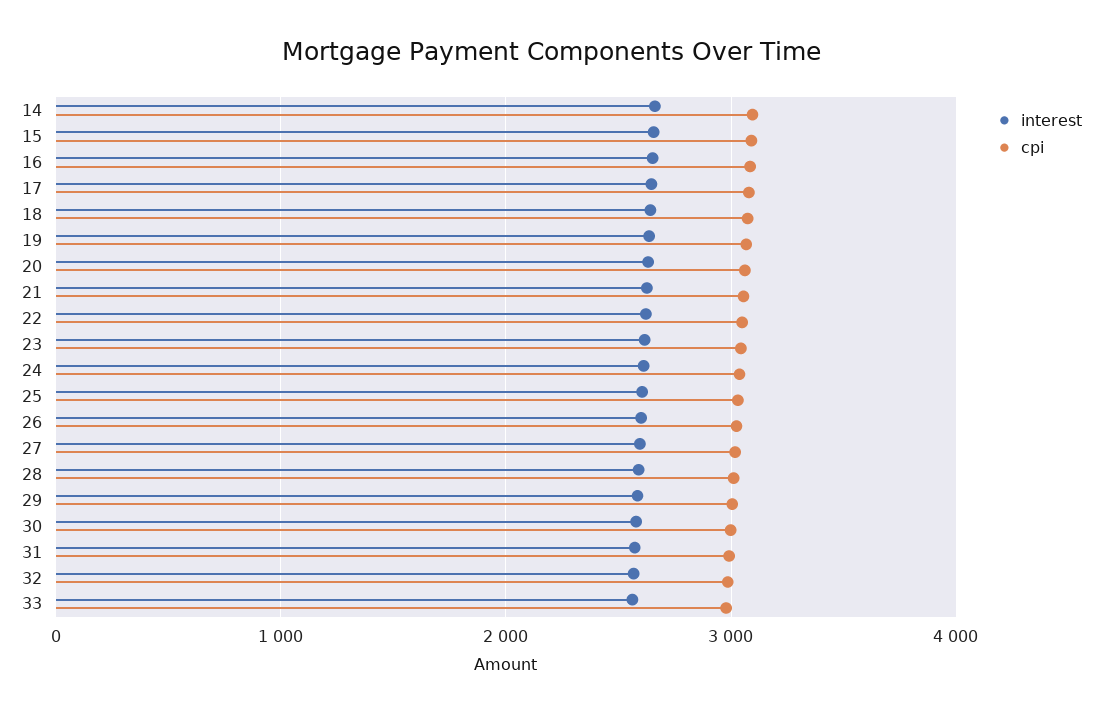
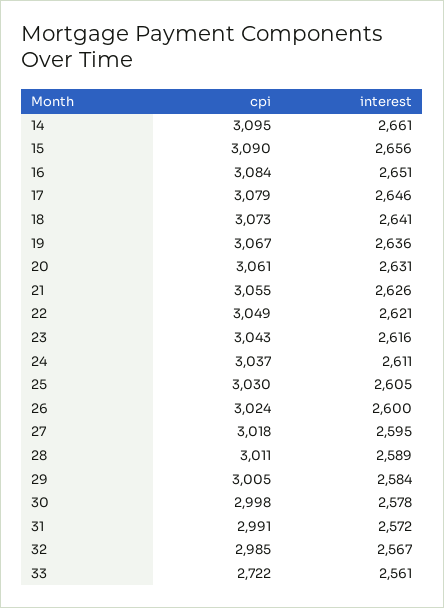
cpi, 33: 3000 -> 2722

